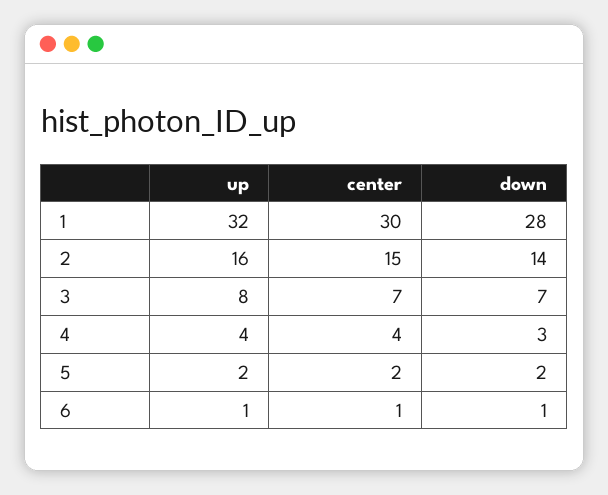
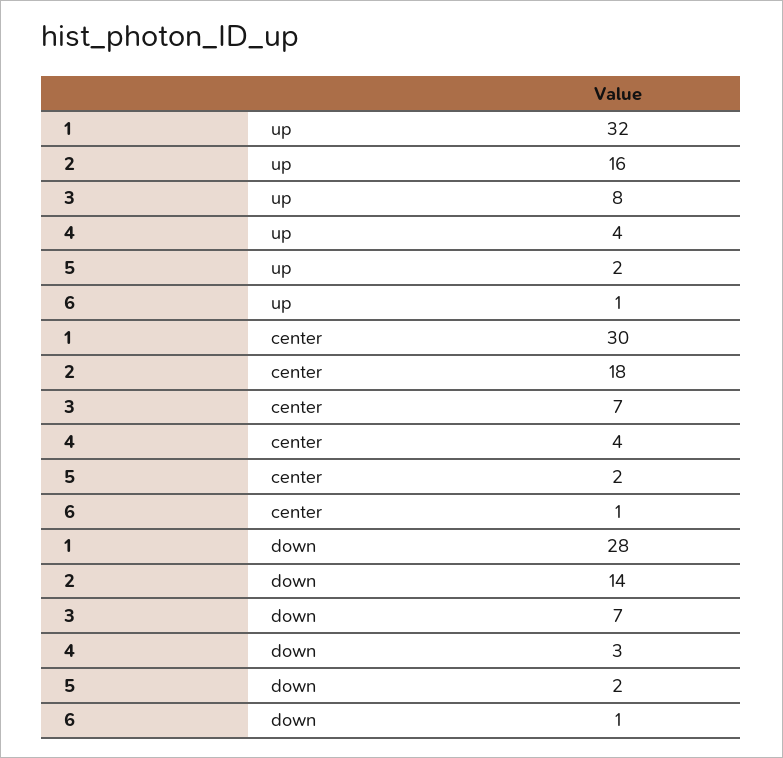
center, 2: 15 -> 18

